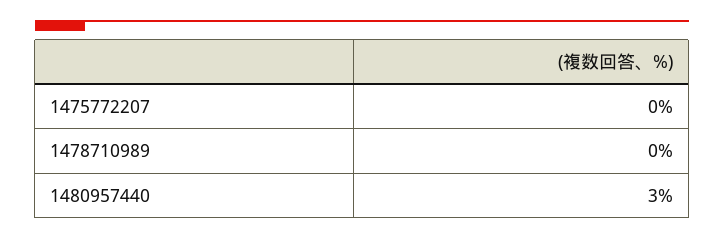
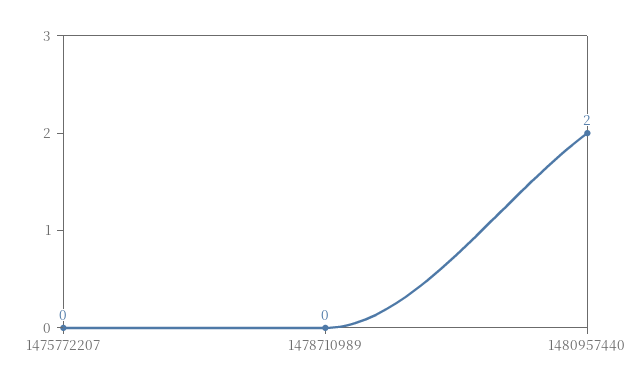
1480957440: 3 -> 2

